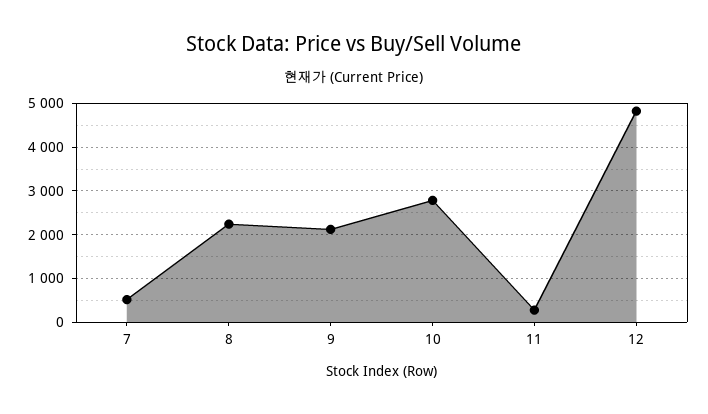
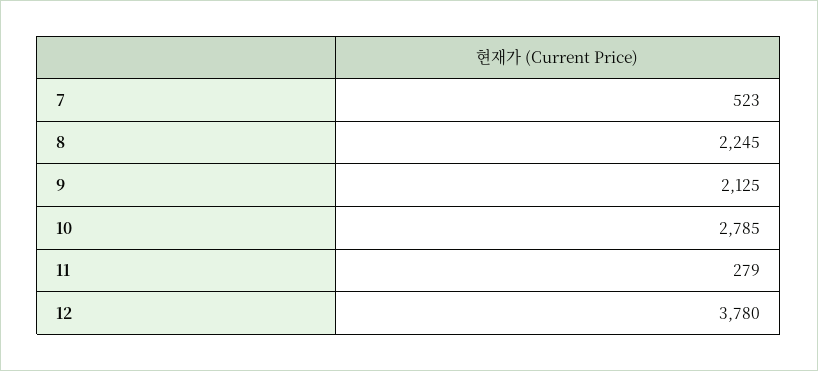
12: 4800 -> 3780

